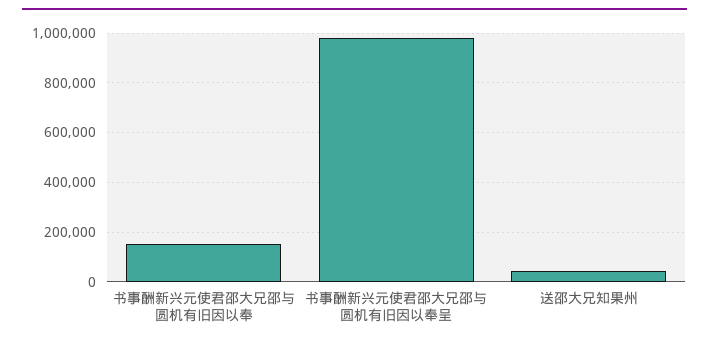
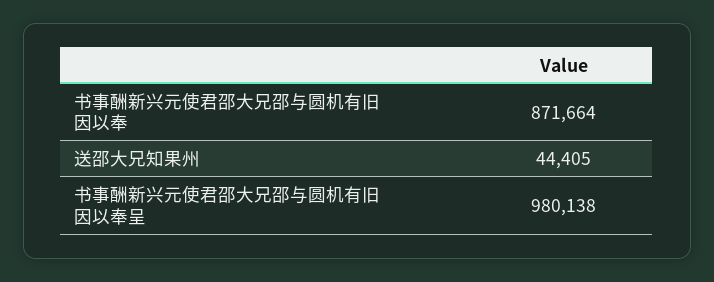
书事酬新兴元使君邵大兄邵与圆机有旧因以奉: 150000 -> 871664

